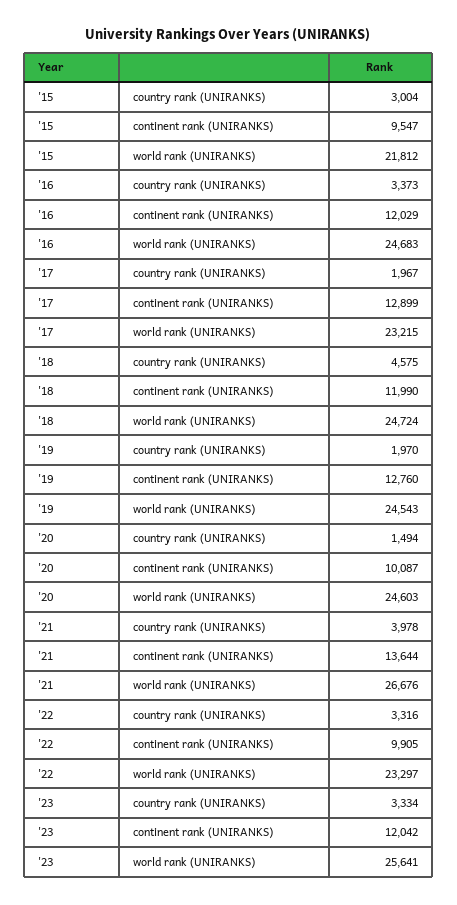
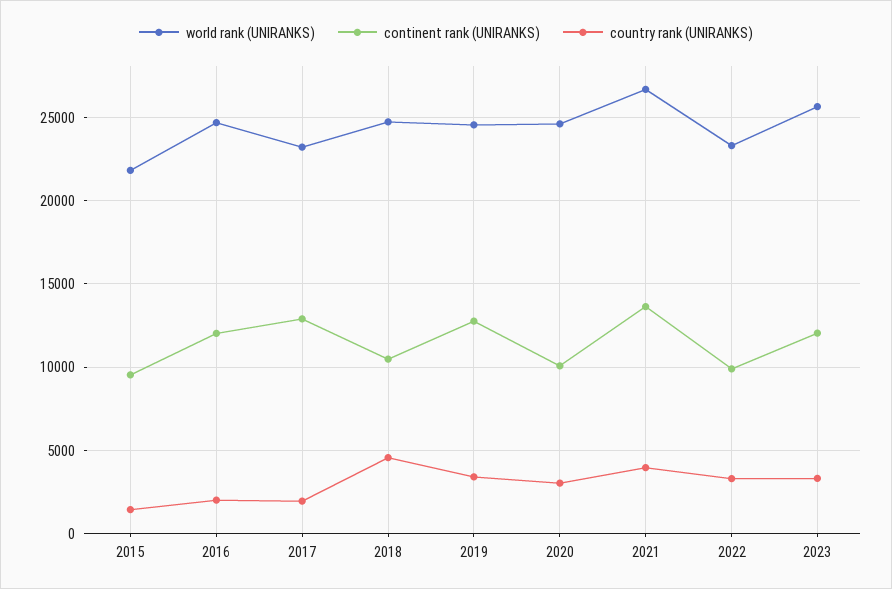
country rank (UNIRANKS), '15: 3004 -> 1500
country rank (UNIRANKS), '16: 3373 -> 2000
continent rank (UNIRANKS), '18: 11990 -> 10500
country rank (UNIRANKS), '19: 1970 -> 3500
country rank (UNIRANKS), '20: 1494 -> 3000

